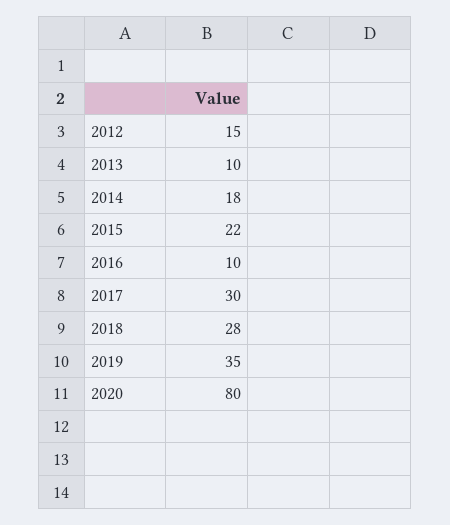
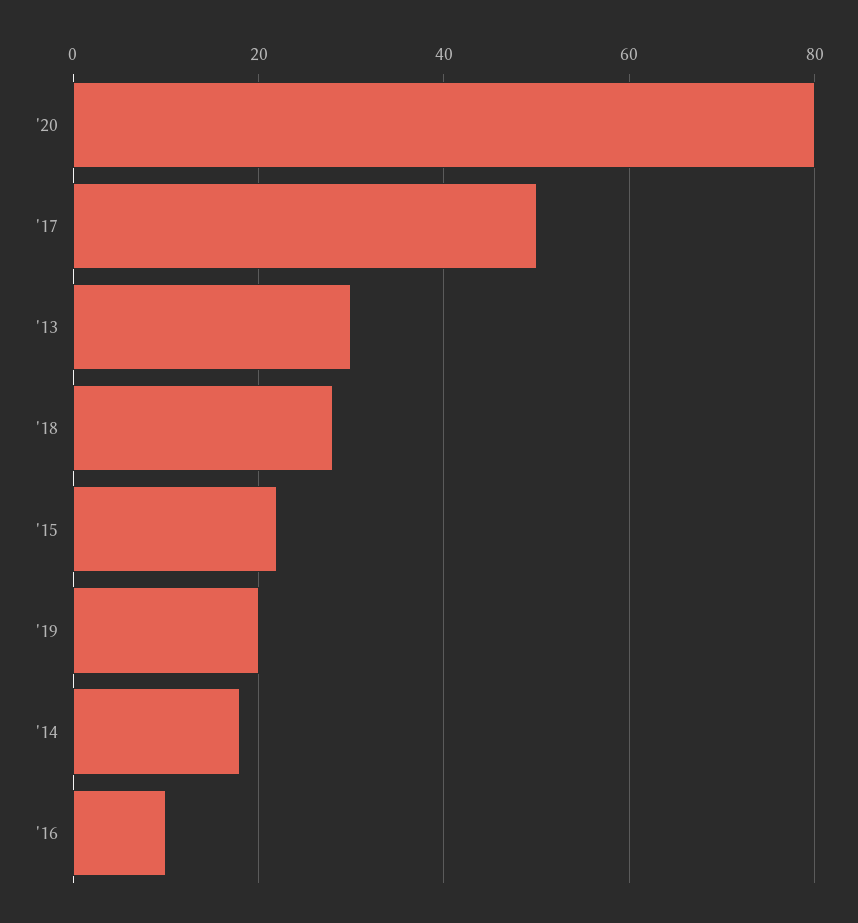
2012: 15 -> none
2013: 10 -> 30
2017: 30 -> 50
2019: 35 -> 20

